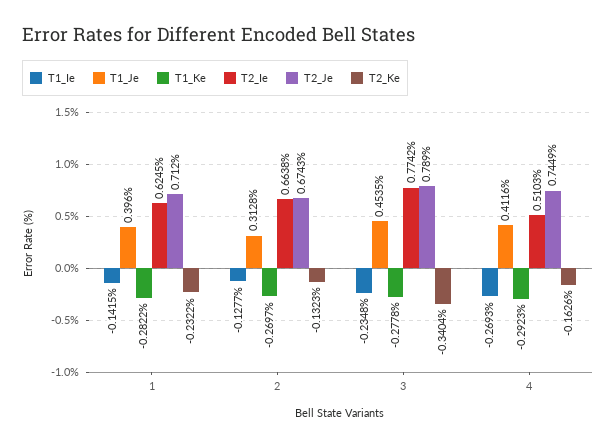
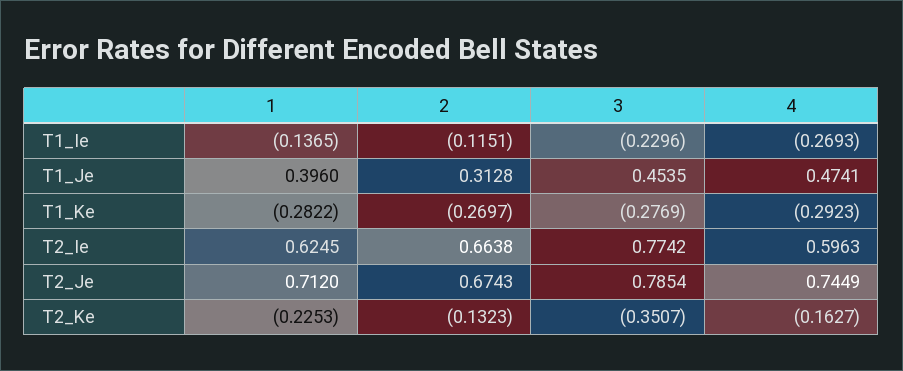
T1_Ie, 1: -0.1415 -> -0.1365
T2_Ke, 1: -0.2322 -> -0.2253
T1_Ie, 2: -0.1277 -> -0.1151
T1_Ie, 3: -0.2348 -> -0.2296
T1_Ke, 3: -0.2778 -> -0.2769
T2_Je, 3: 0.789 -> 0.7854
T2_Ke, 3: -0.3404 -> -0.3507
T1_Je, 4: 0.4116 -> 0.4741
T2_Ie, 4: 0.5103 -> 0.5963
T2_Ke, 4: -0.1626 -> -0.1627

